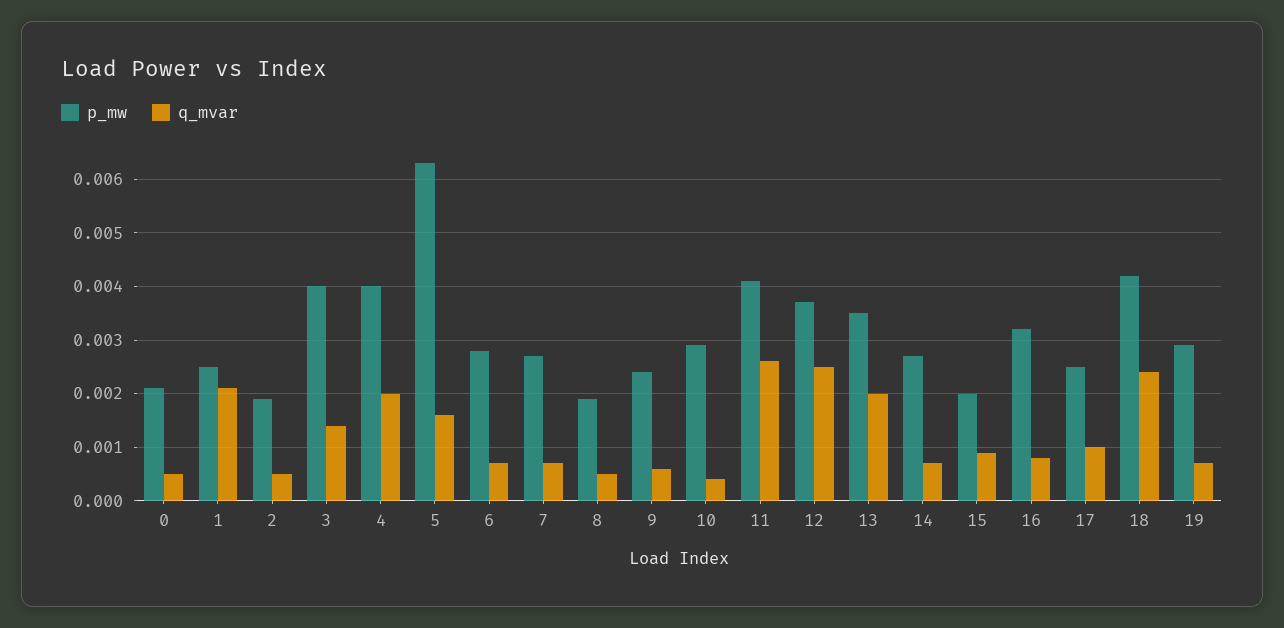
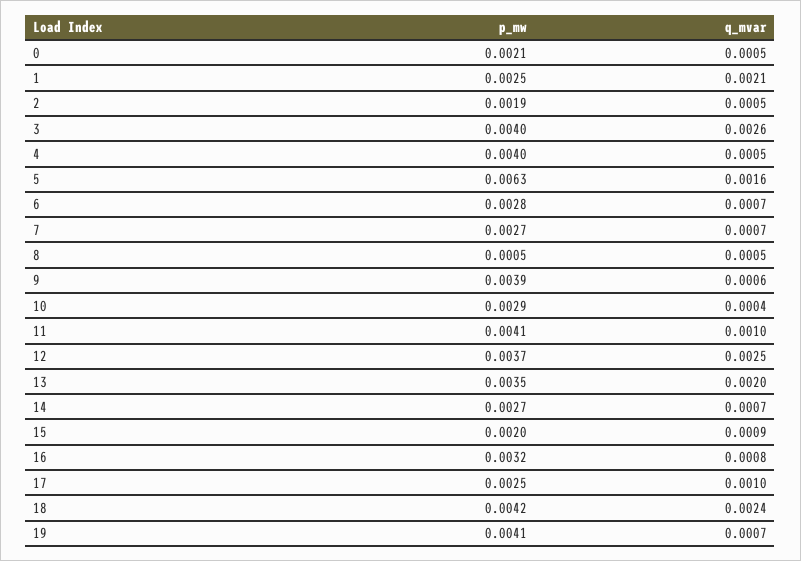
q_mvar, 3: 0.0015 -> 0.0026
q_mvar, 4: 0.002 -> 0.0005
p_mw, 8: 0.002 -> 0.0005
p_mw, 9: 0.0025 -> 0.0039
q_mvar, 11: 0.0025 -> 0.001
p_mw, 19: 0.003 -> 0.0041

